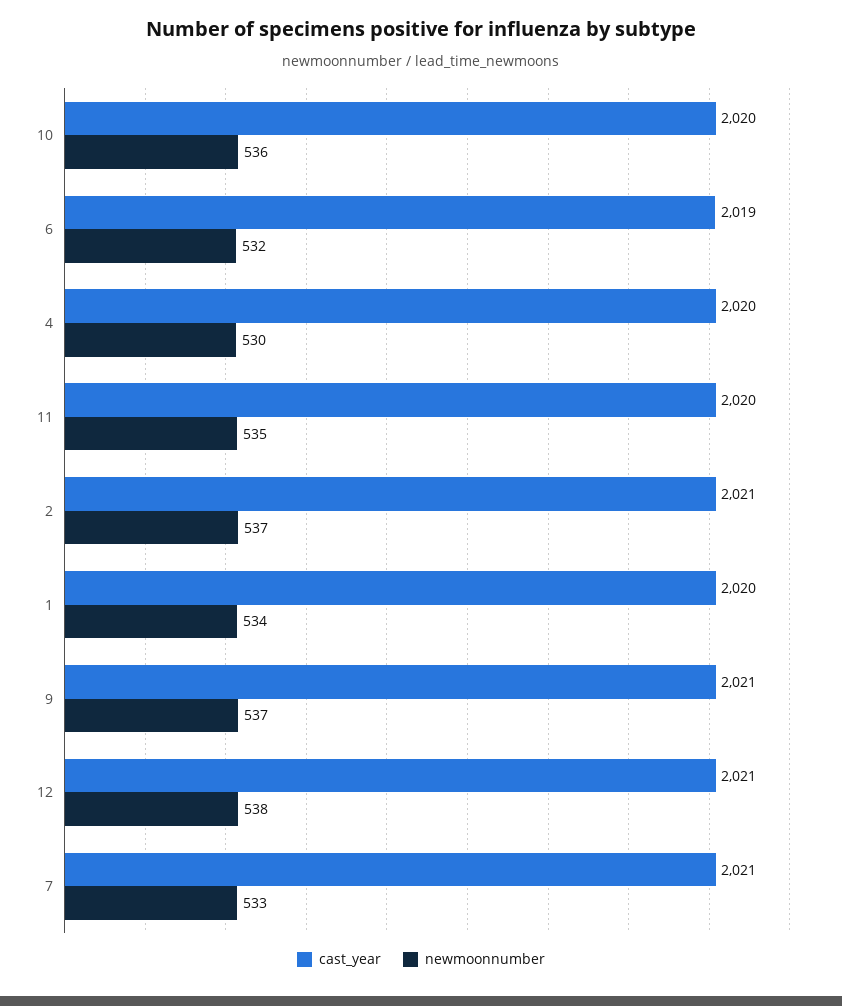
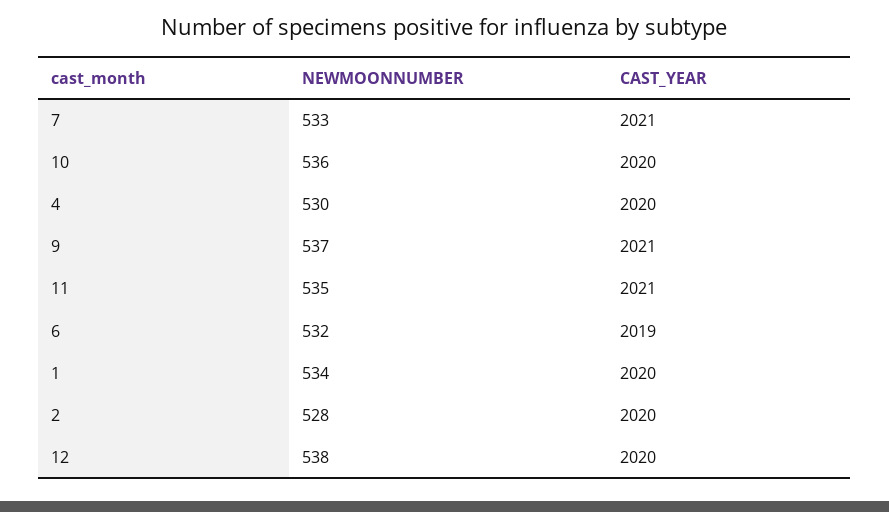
cast_year, 11: 2020 -> 2021
cast_year, 2: 2021 -> 2020
newmoonnumber, 2: 537 -> 528
cast_year, 12: 2021 -> 2020

